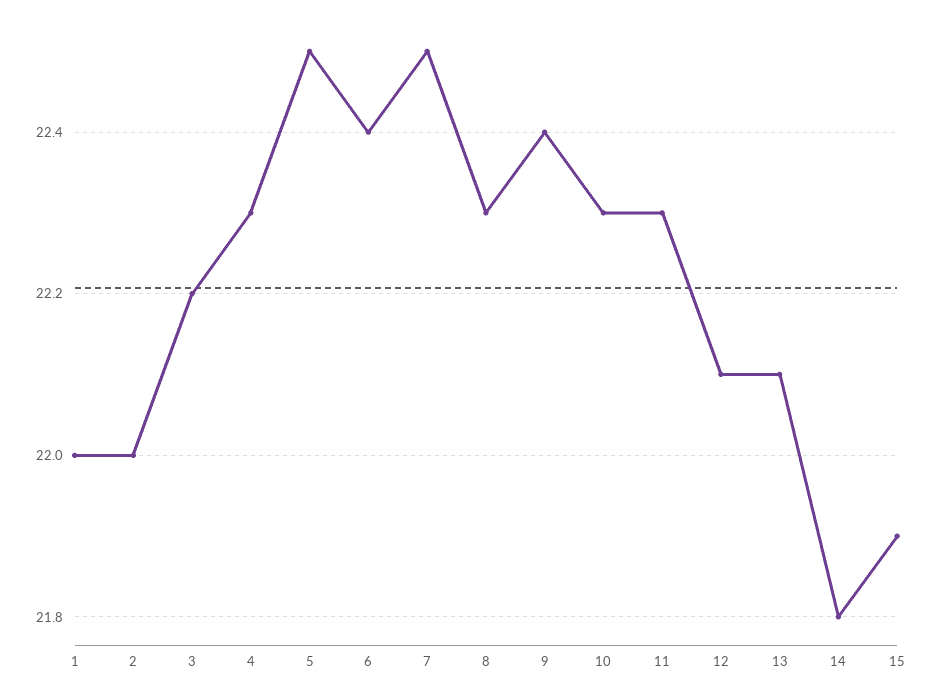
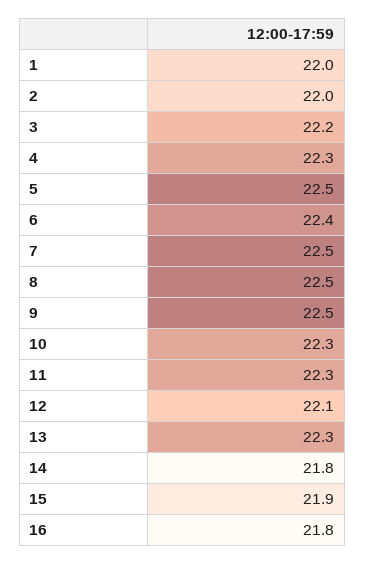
8: 22.3 -> 22.5
9: 22.4 -> 22.5
13: 22.1 -> 22.3
16: none -> 21.8

